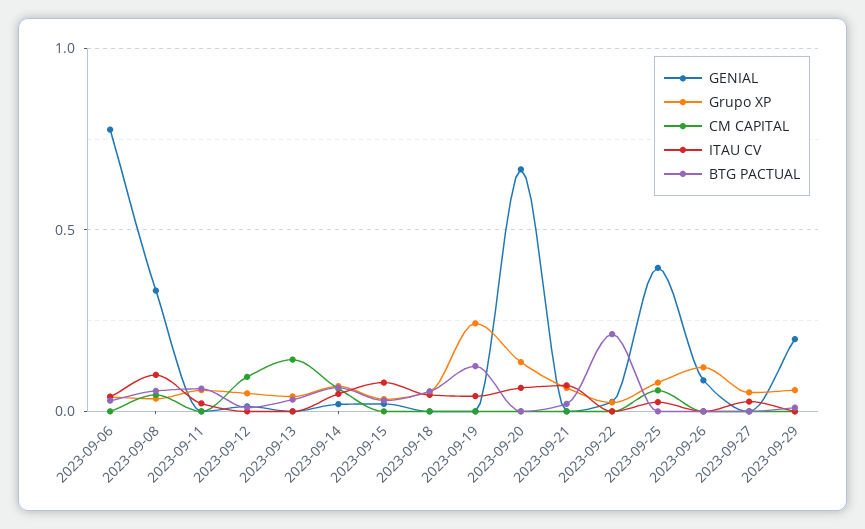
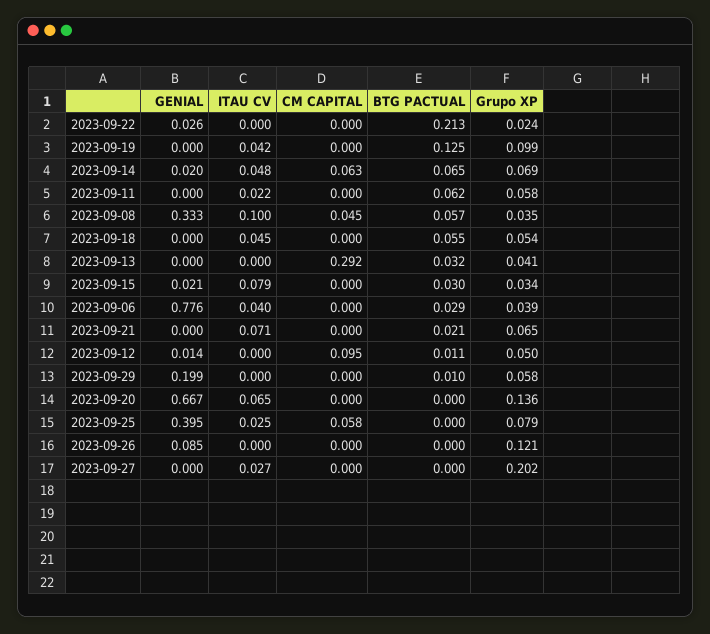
CM CAPITAL, 2023-09-13: 0.15 -> 0.292
Grupo XP, 2023-09-19: 0.25 -> 0.099
Grupo XP, 2023-09-27: 0.05 -> 0.202

